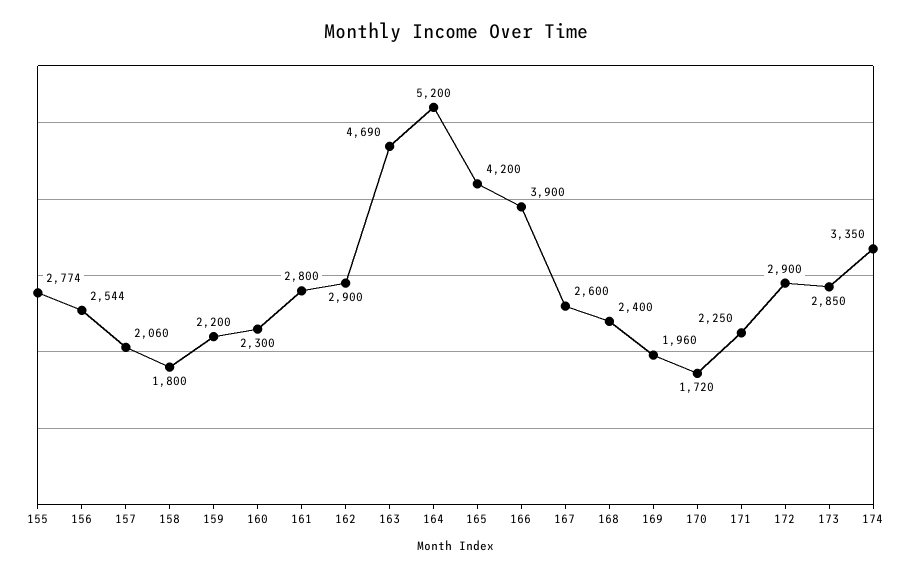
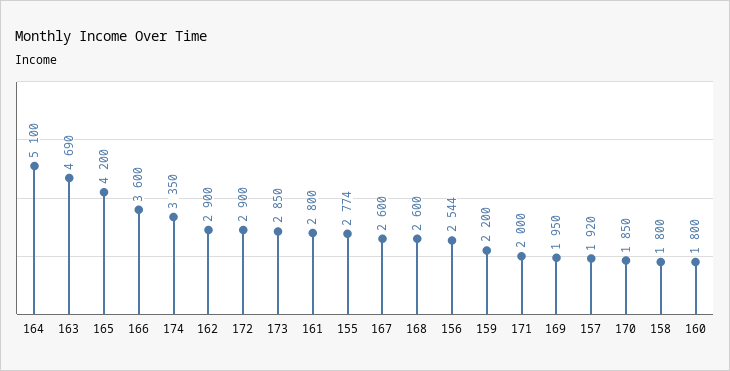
157: 2060 -> 1920
160: 2300 -> 1800
164: 5200 -> 5100
166: 3900 -> 3600
168: 2400 -> 2600
169: 1960 -> 1950
170: 1720 -> 1850
171: 2250 -> 2000

